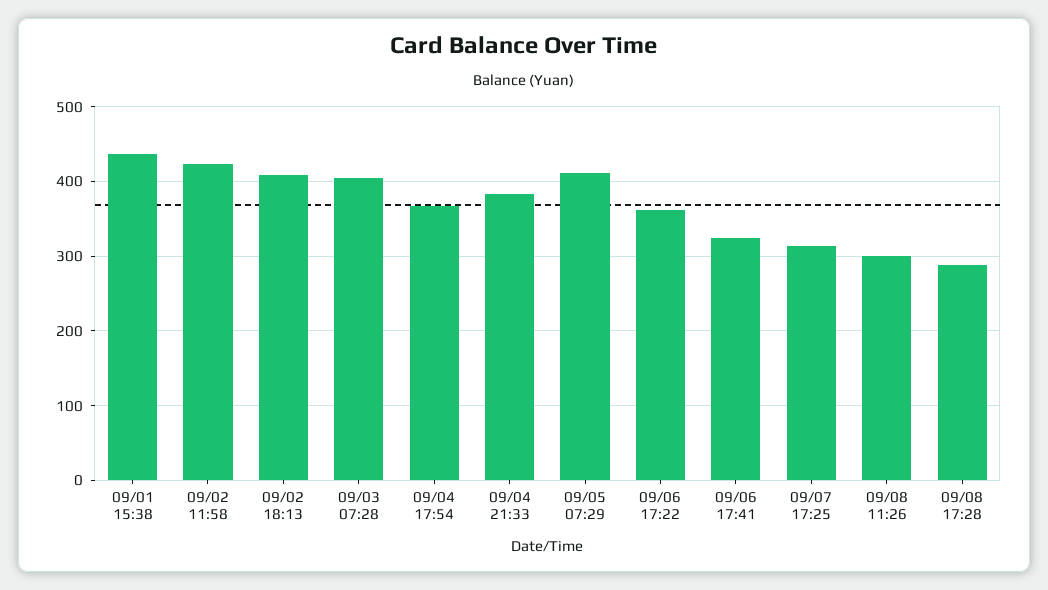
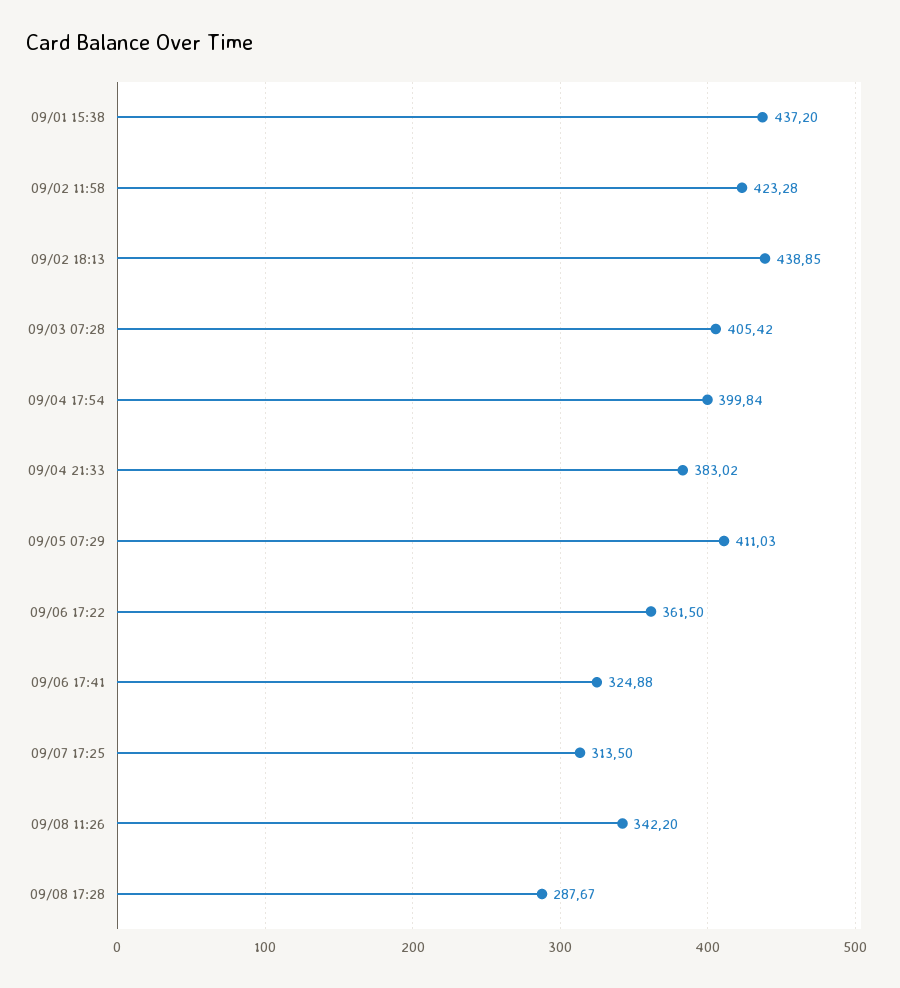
09/02 18:13: 410 -> 438.85
09/04 17:54: 370 -> 399.84
09/08 11:26: 300 -> 342.2

